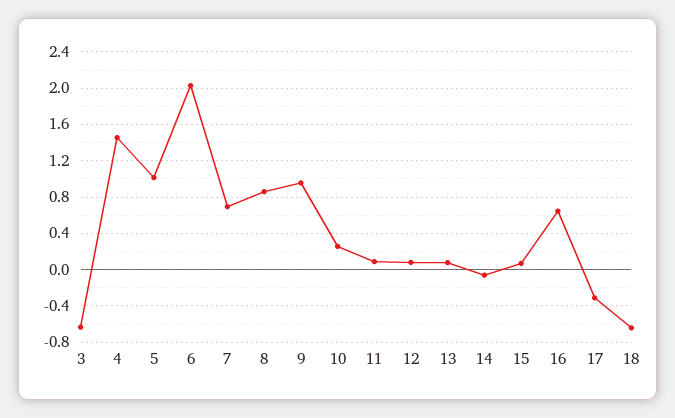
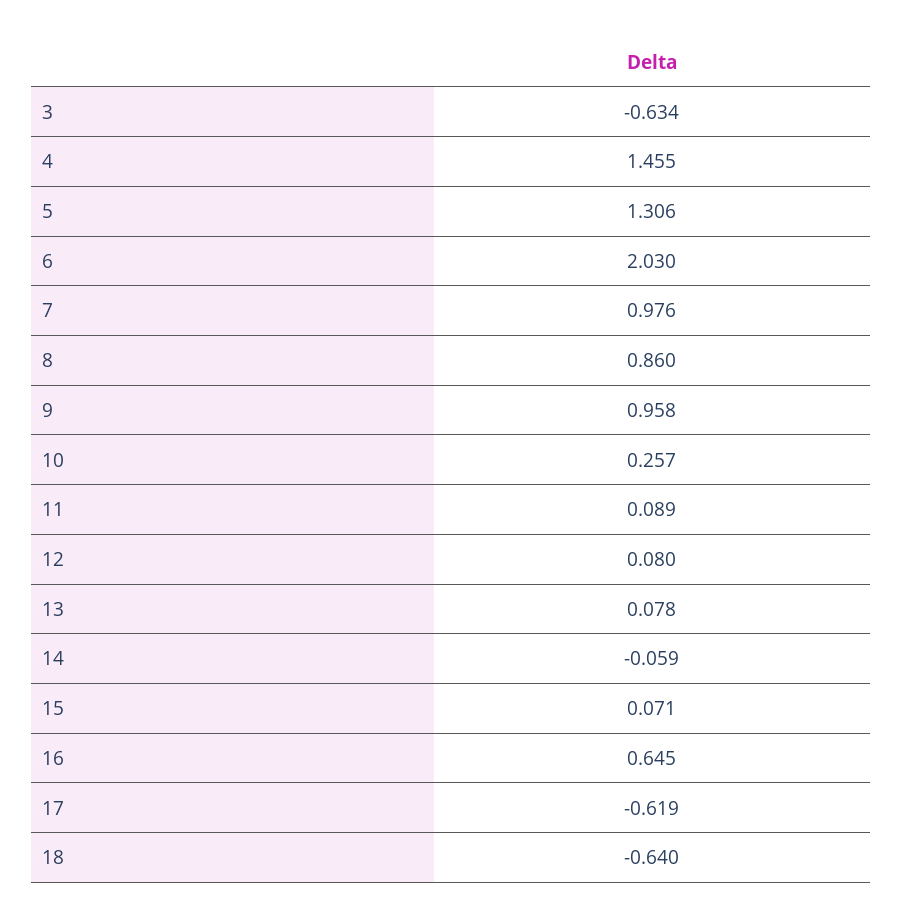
5: 1 -> 1.306
7: 0.7 -> 0.976
17: -0.3 -> -0.619

